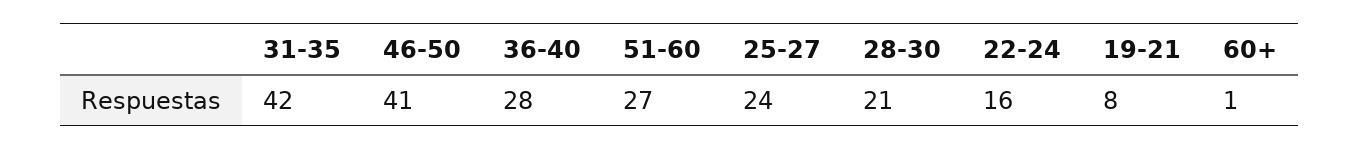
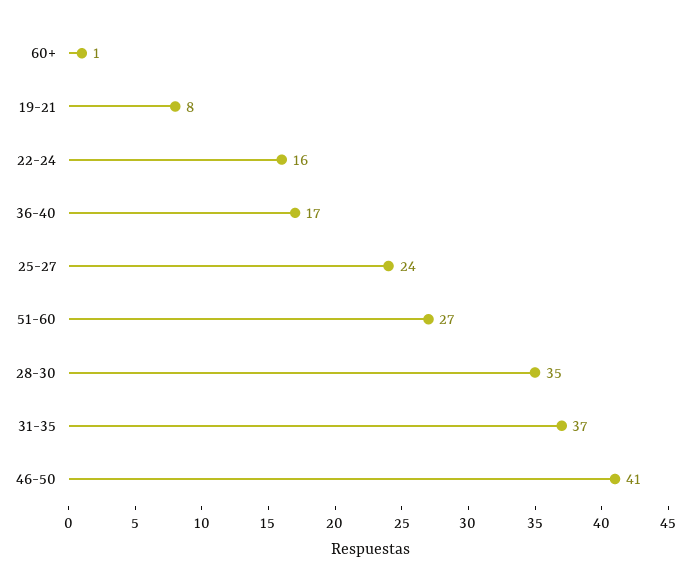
31-35: 42 -> 37
36-40: 28 -> 17
28-30: 21 -> 35

